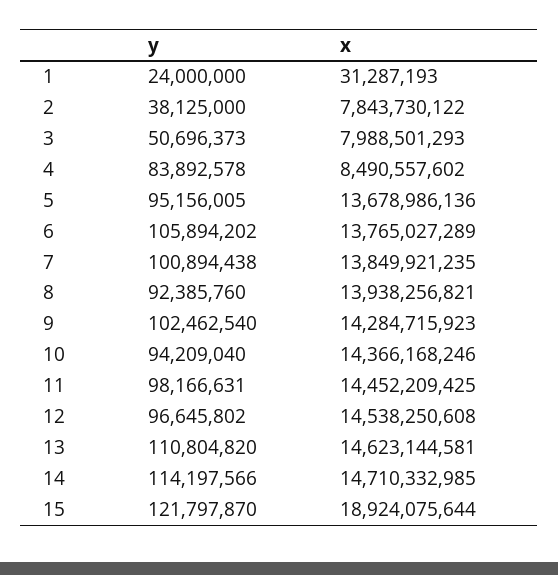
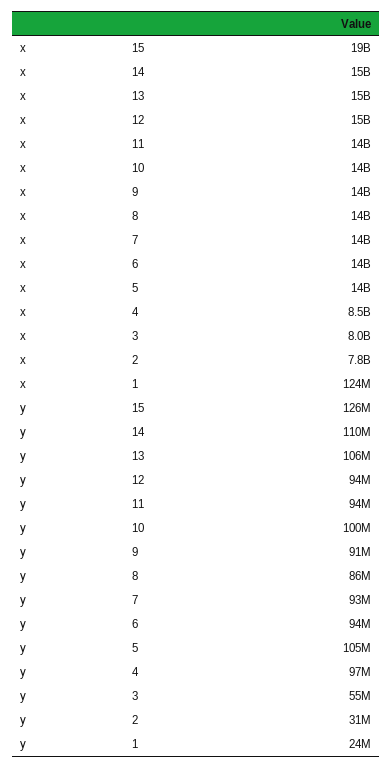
x, 1: 31287193 -> 124000000
y, 2: 38125000 -> 31000000
y, 3: 50696373 -> 55000000
y, 4: 83892578 -> 97000000
y, 5: 95156005 -> 105000000
y, 6: 105894202 -> 94000000
y, 7: 100894438 -> 93000000
y, 8: 92385760 -> 86000000
y, 9: 102462540 -> 91000000
y, 10: 94209040 -> 100000000
y, 11: 98166631 -> 94000000
y, 12: 96645802 -> 94000000
y, 13: 110804820 -> 106000000
y, 14: 114197566 -> 110000000
y, 15: 121797870 -> 126000000

